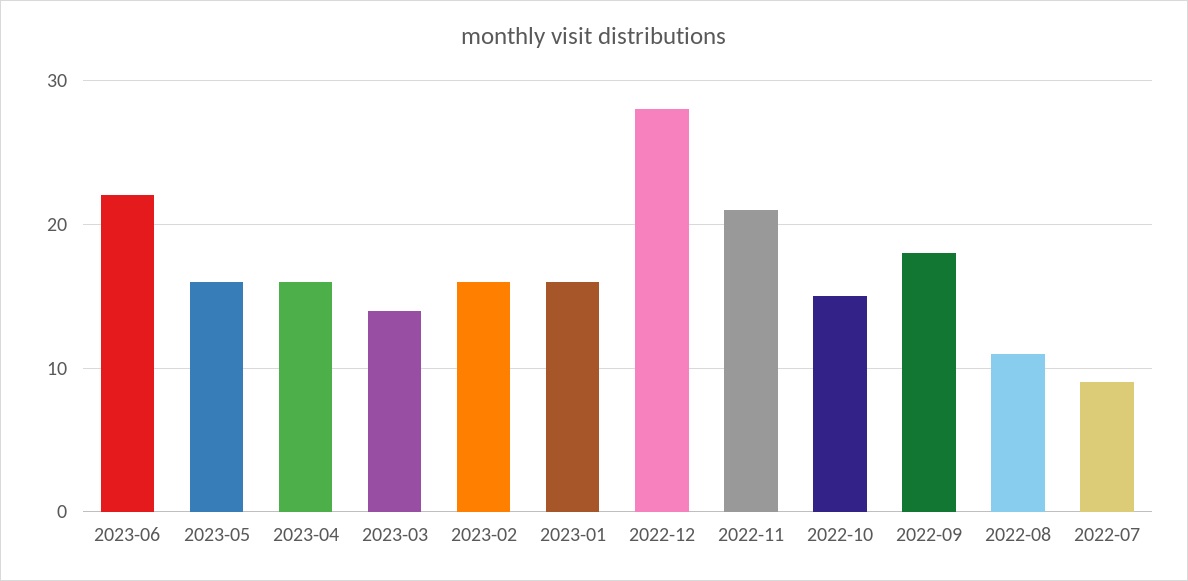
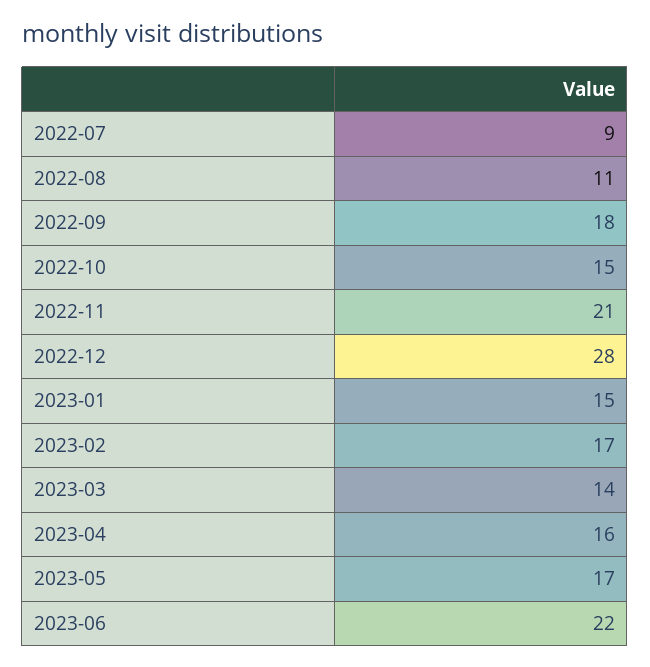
2023-05: 16 -> 17
2023-02: 16 -> 17
2023-01: 16 -> 15

